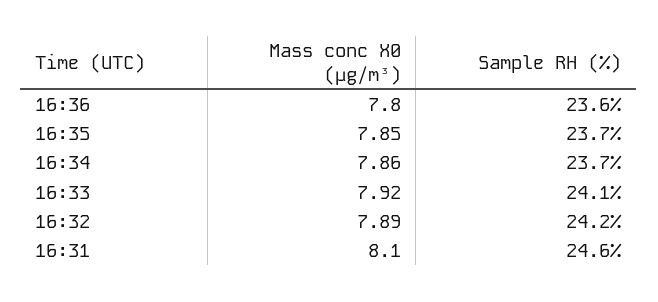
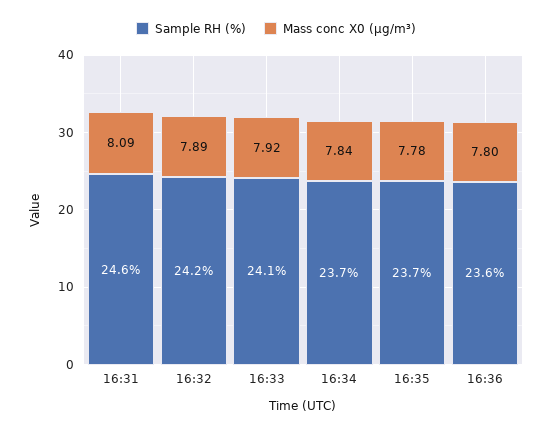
Mass conc X0 (μg/m³), 16:35: 7.85 -> 7.78
Mass conc X0 (μg/m³), 16:34: 7.86 -> 7.84
Mass conc X0 (μg/m³), 16:31: 8.1 -> 8.09

